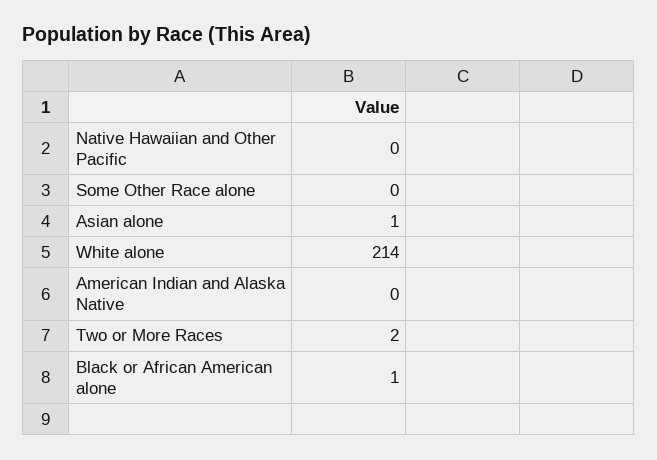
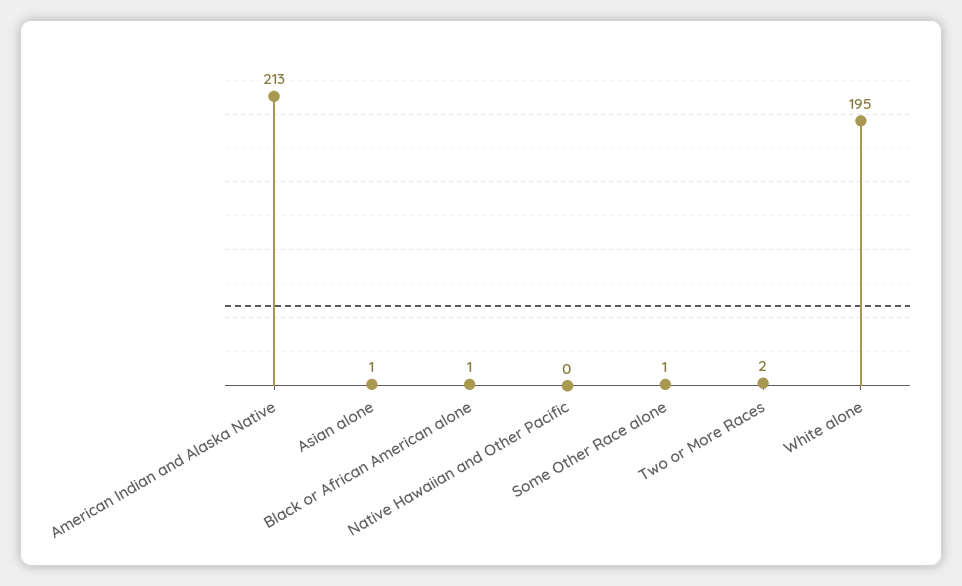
Some Other Race alone: 0 -> 1
White alone: 214 -> 195
American Indian and Alaska Native: 0 -> 213

